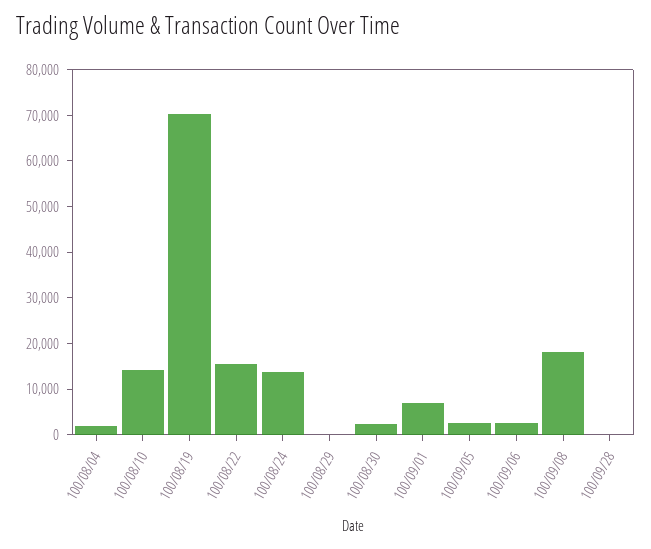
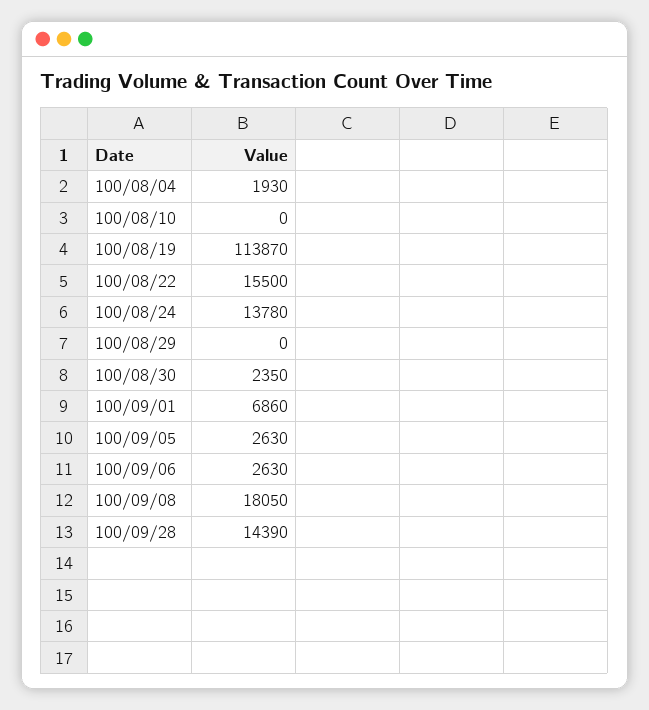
100/08/10: 14000 -> 0
100/08/19: 70000 -> 113870
100/09/28: 0 -> 14390

